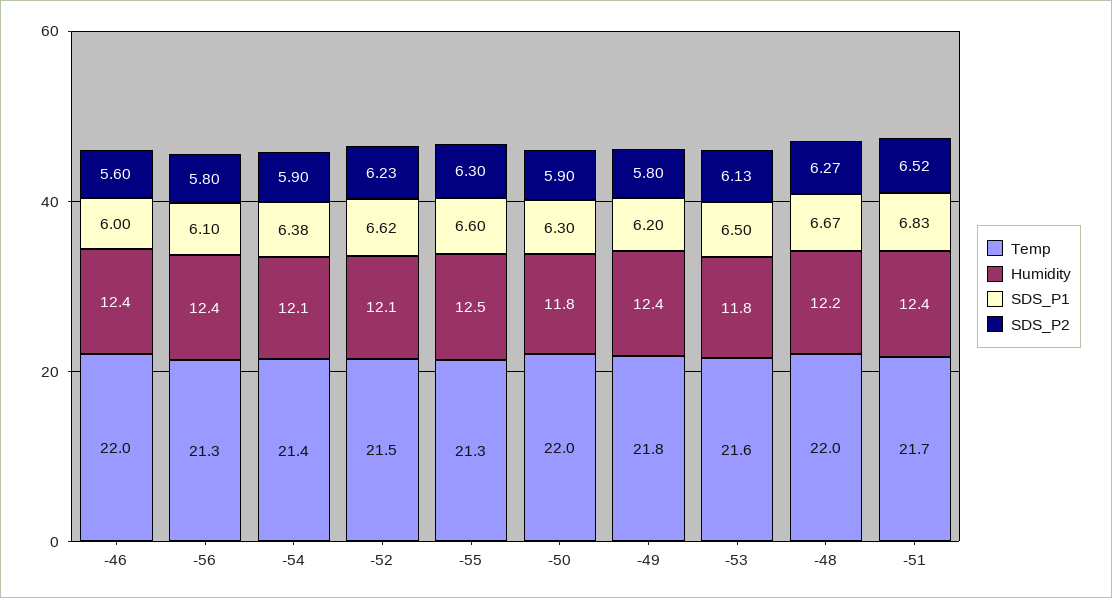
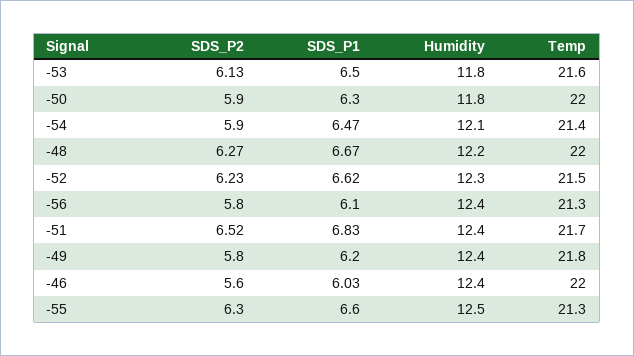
SDS_P1, -46: 6 -> 6.03
SDS_P1, -54: 6.38 -> 6.47
Humidity, -52: 12.1 -> 12.3

